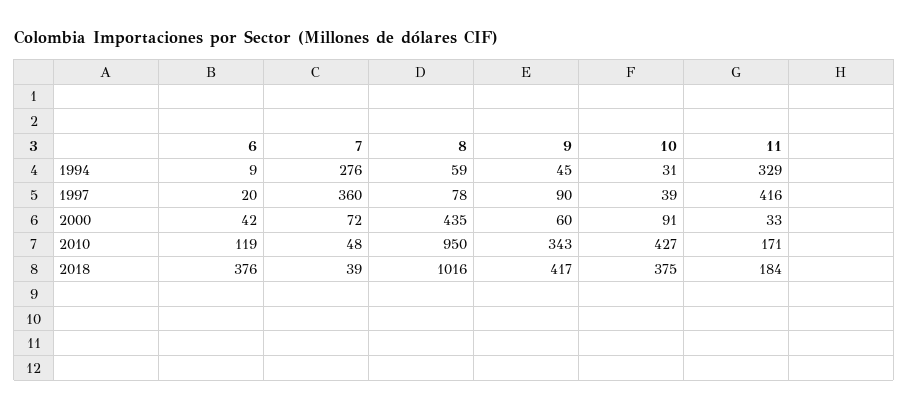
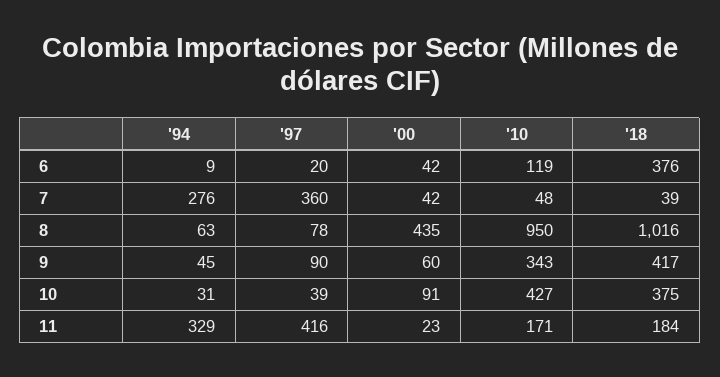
8, 1994: 59 -> 63
7, 2000: 72 -> 42
11, 2000: 33 -> 23

